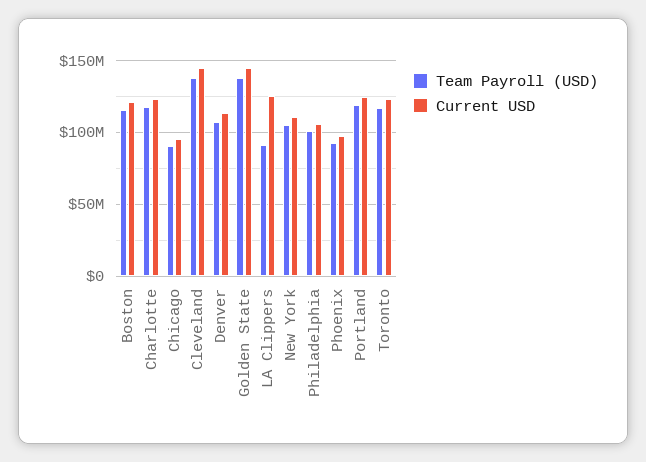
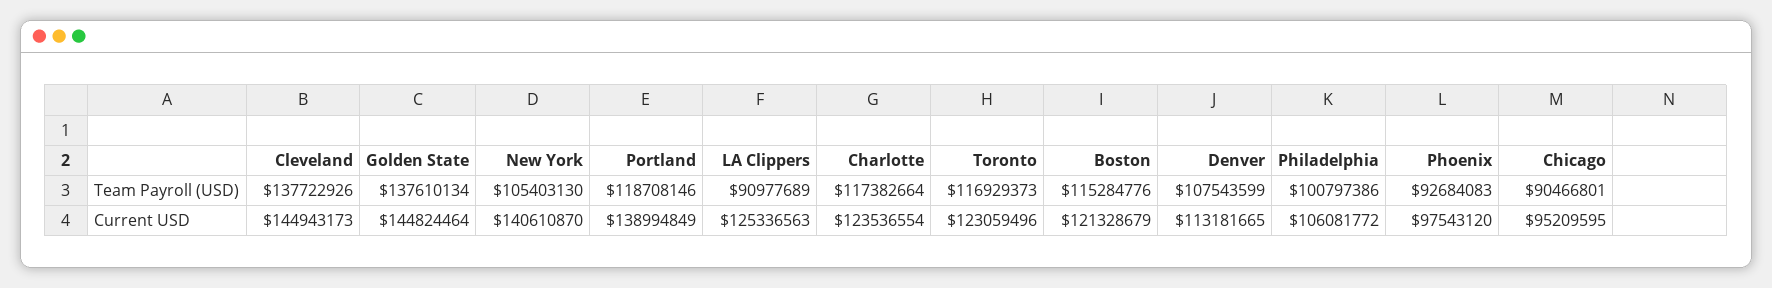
Current USD, New York: 110000000 -> 140610870
Current USD, Portland: 125000000 -> 138994849

